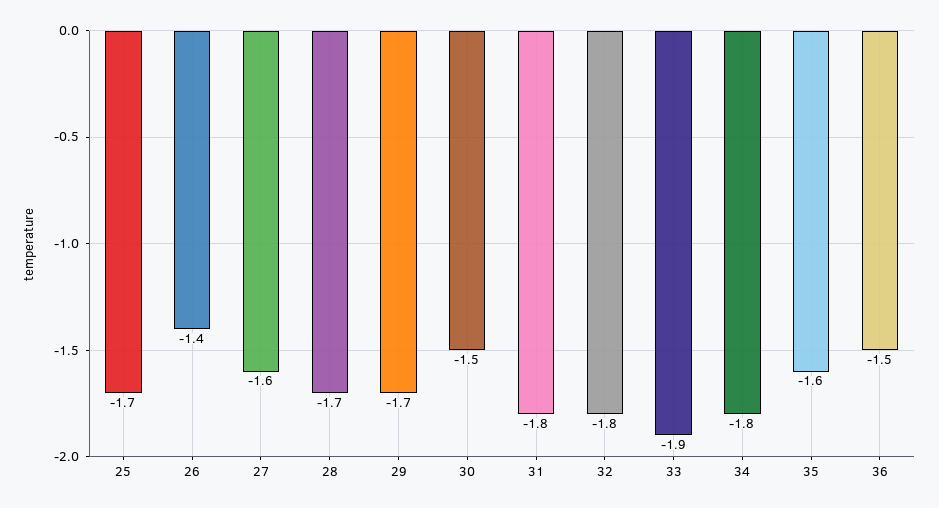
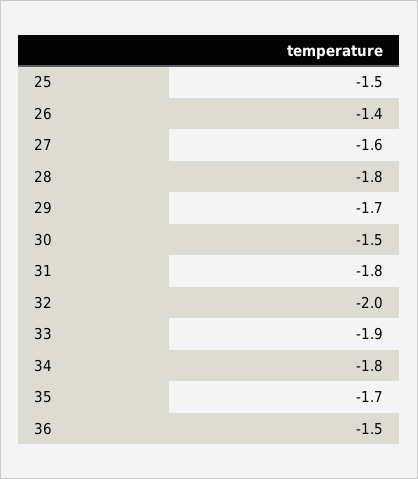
25: -1.7 -> -1.5
28: -1.7 -> -1.8
32: -1.8 -> -2
35: -1.6 -> -1.7

